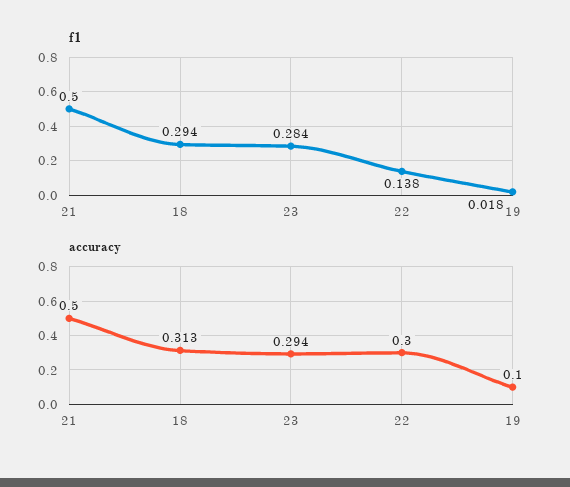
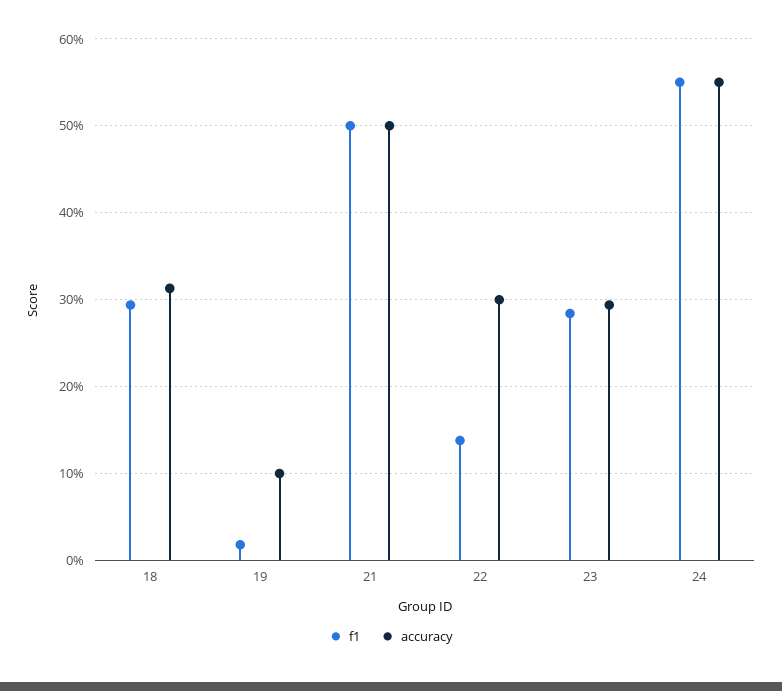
f1, 24: none -> 0.55
accuracy, 24: none -> 0.55

